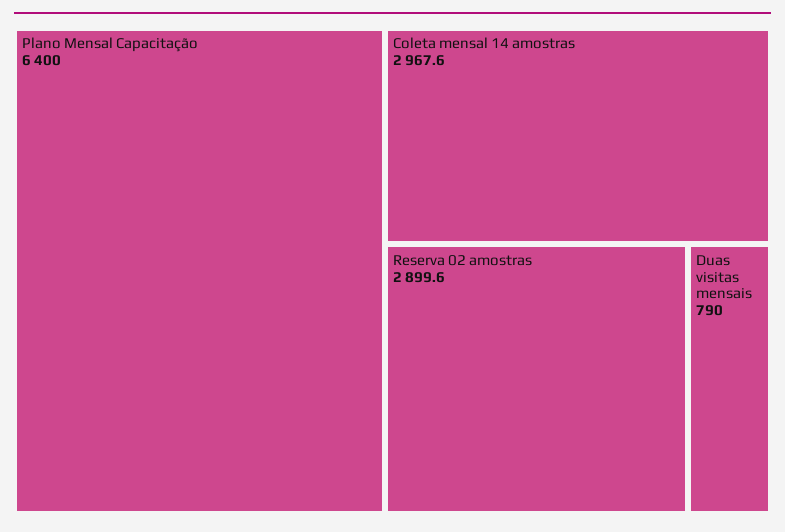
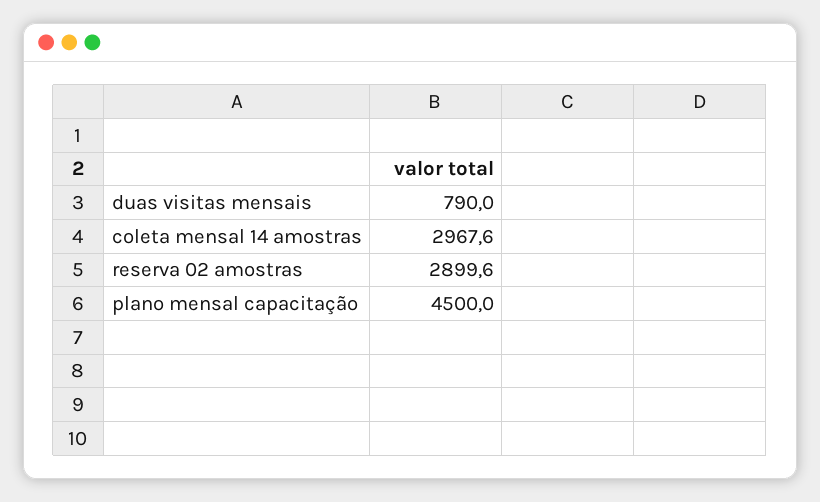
Plano Mensal Capacitação: 6400 -> 4500

